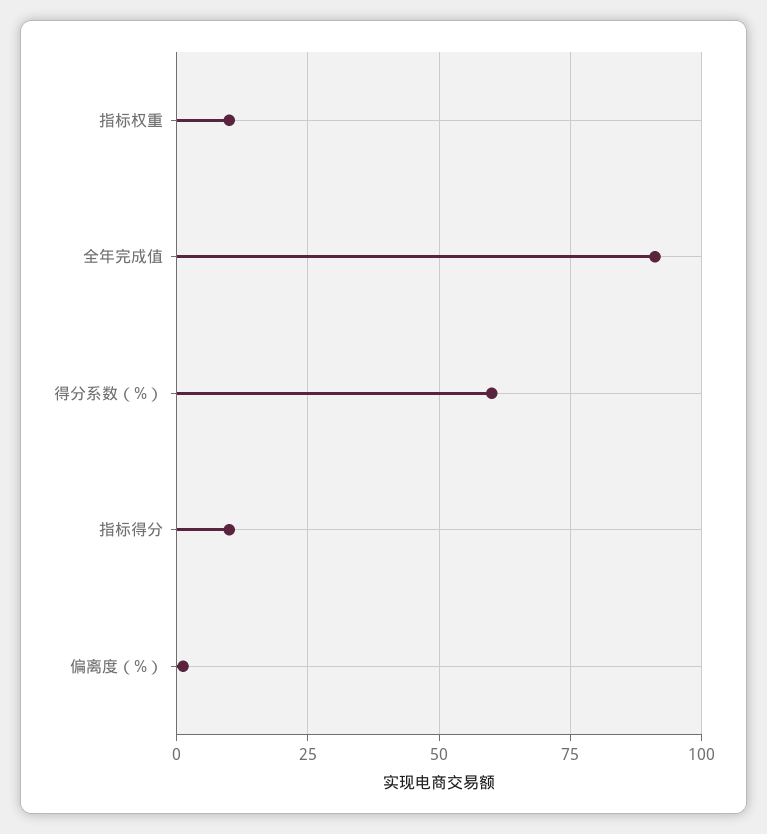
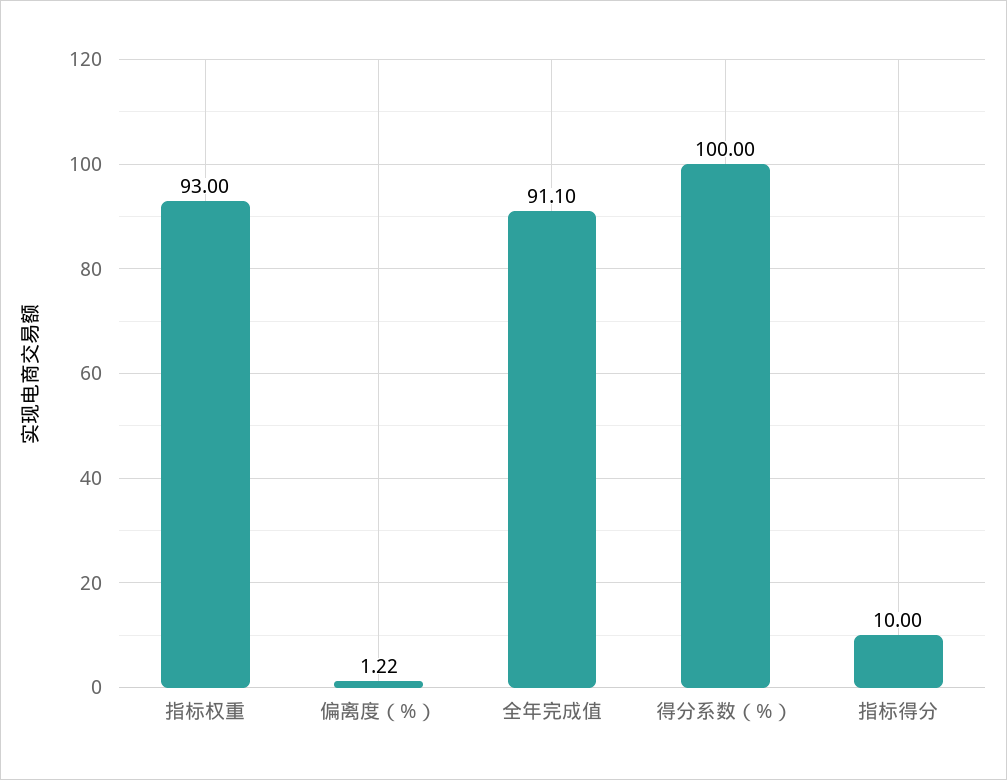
指标权重: 10 -> 93
得分系数（%）: 60 -> 100

